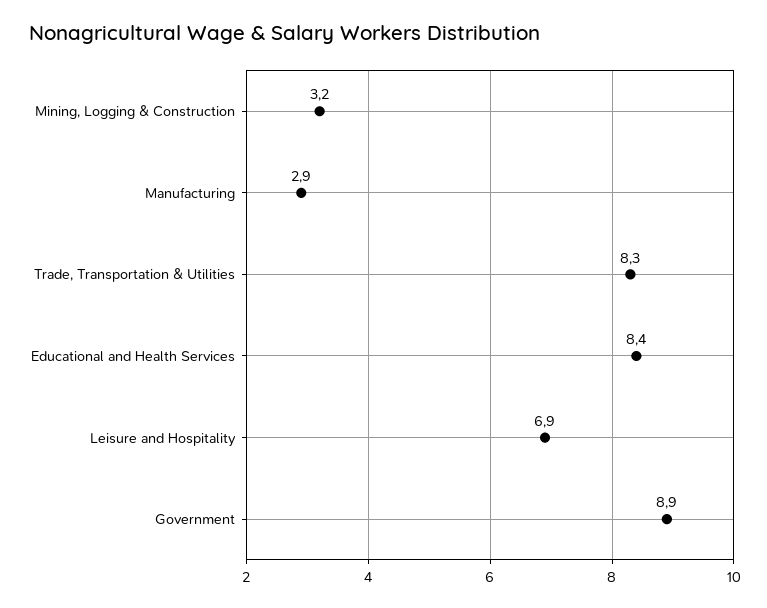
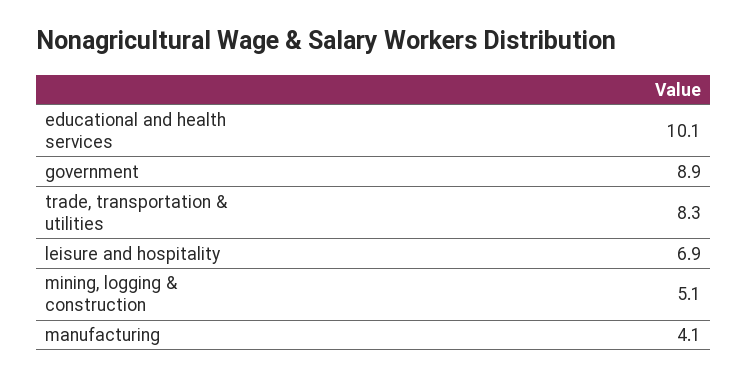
Mining, Logging & Construction: 3.2 -> 5.1
Manufacturing: 2.9 -> 4.1
Educational and Health Services: 8.4 -> 10.1

